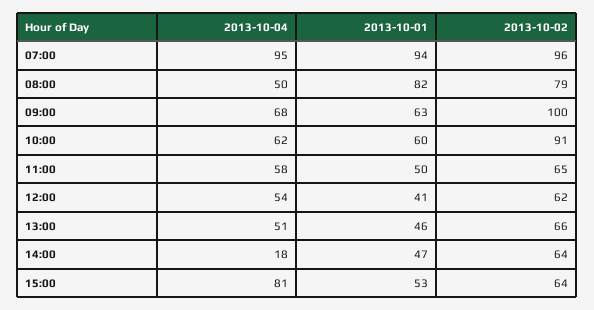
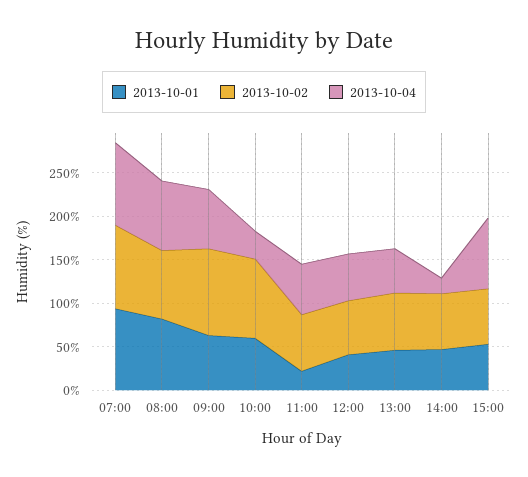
2013-10-04, 08:00: 50 -> 80
2013-10-04, 10:00: 62 -> 30
2013-10-01, 11:00: 50 -> 20

